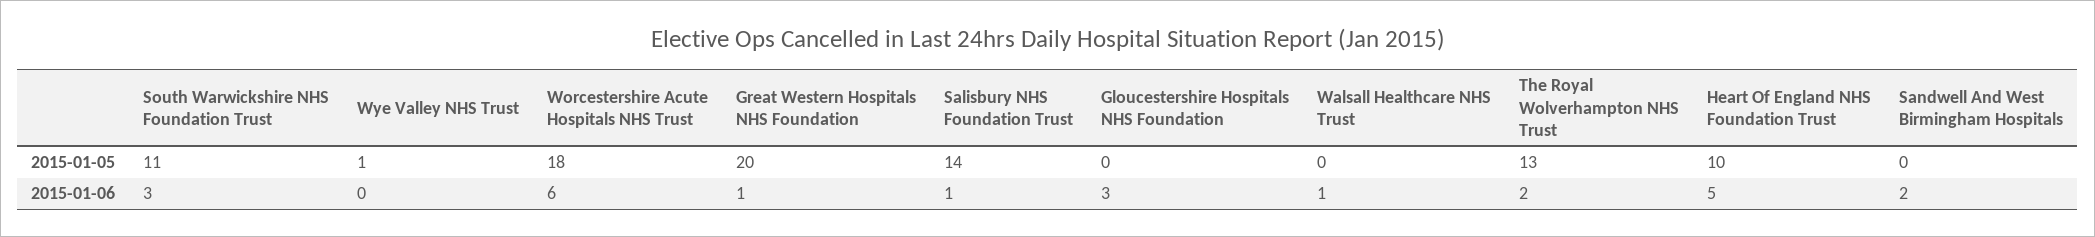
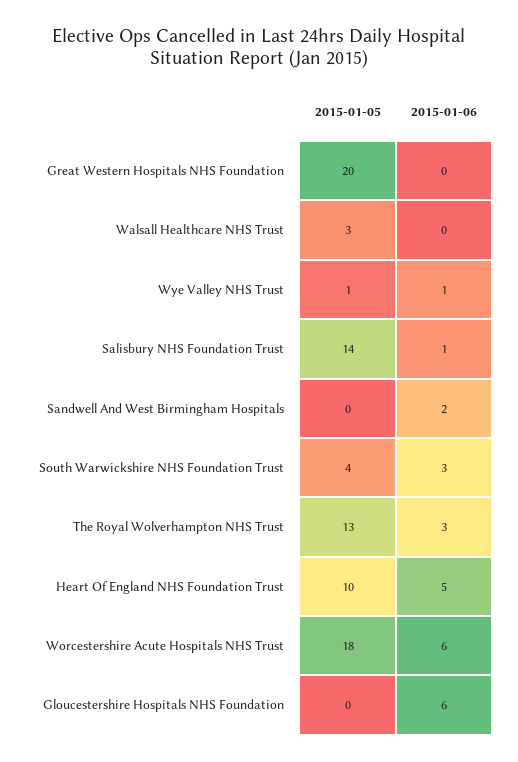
South Warwickshire NHS Foundation Trust, 2015-01-05: 11 -> 4
Walsall Healthcare NHS Trust, 2015-01-05: 0 -> 3
Wye Valley NHS Trust, 2015-01-06: 0 -> 1
Great Western Hospitals NHS Foundation, 2015-01-06: 1 -> 0
Gloucestershire Hospitals NHS Foundation, 2015-01-06: 3 -> 6
Walsall Healthcare NHS Trust, 2015-01-06: 1 -> 0
The Royal Wolverhampton NHS Trust, 2015-01-06: 2 -> 3

